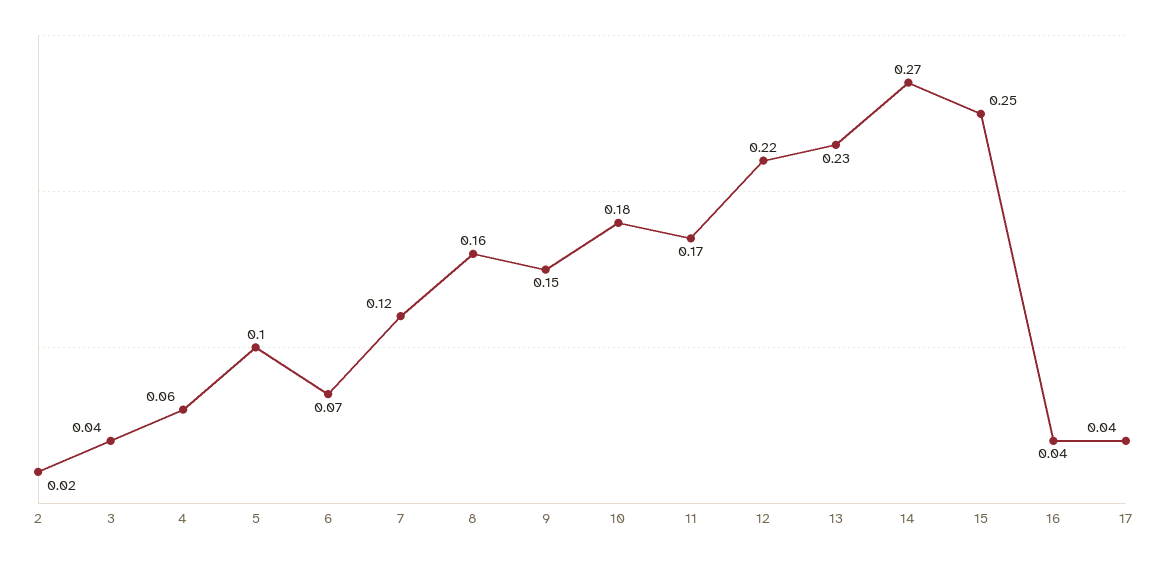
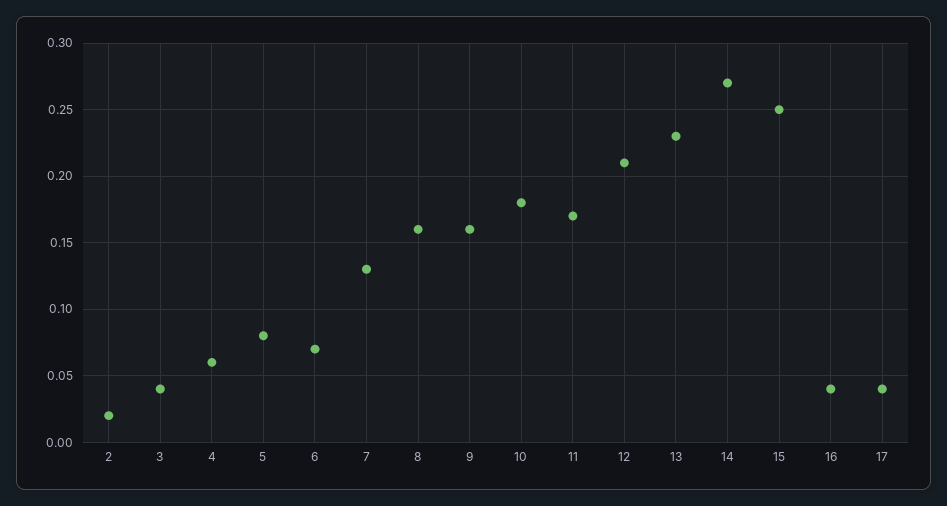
5: 0.1 -> 0.08
7: 0.12 -> 0.13
9: 0.15 -> 0.16
12: 0.22 -> 0.21

